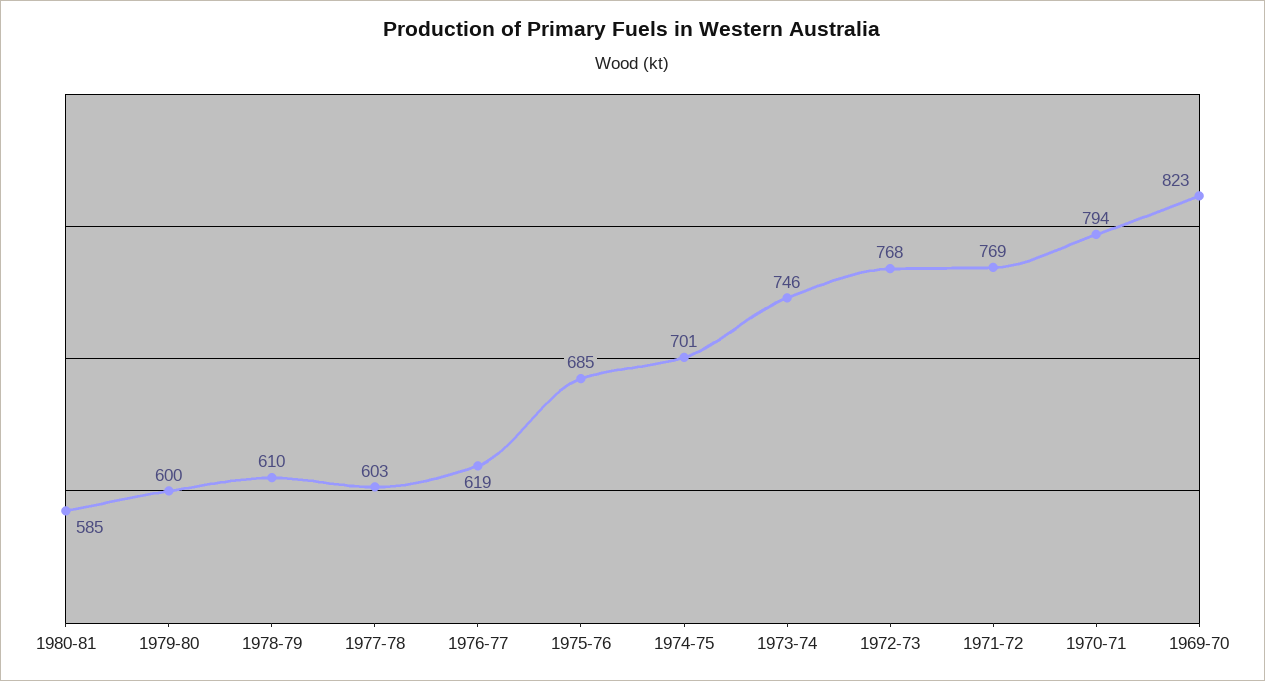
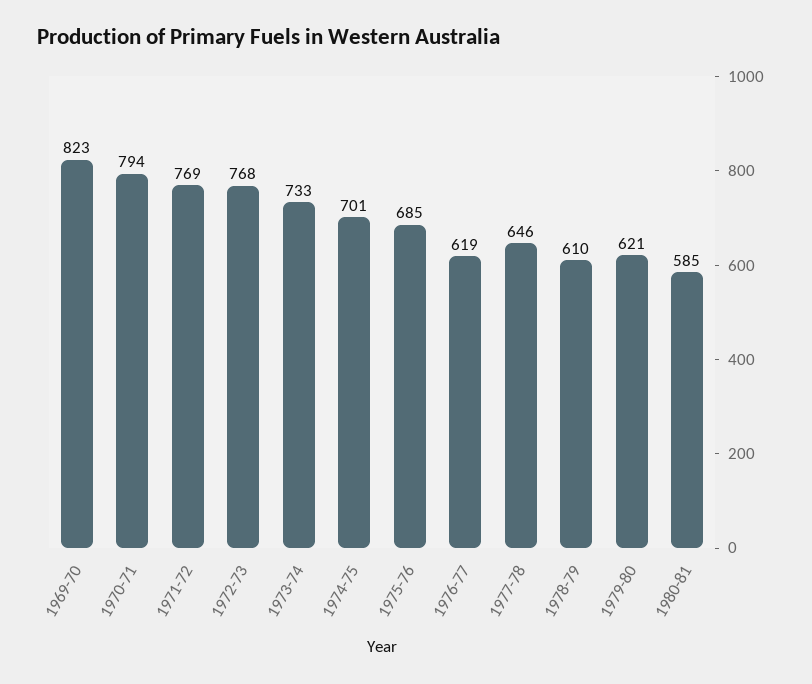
1979-80: 600 -> 621
1977-78: 603 -> 646
1973-74: 746 -> 733

